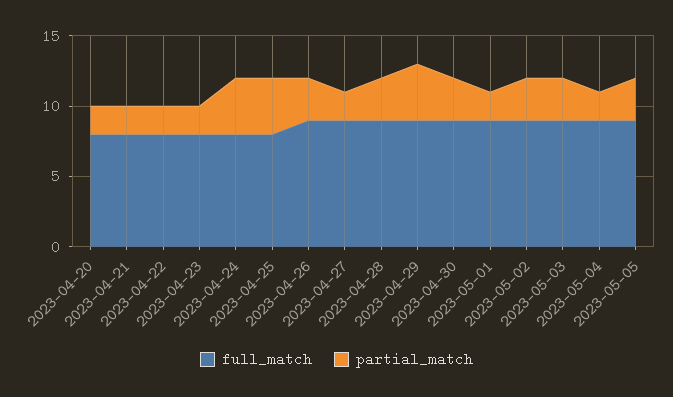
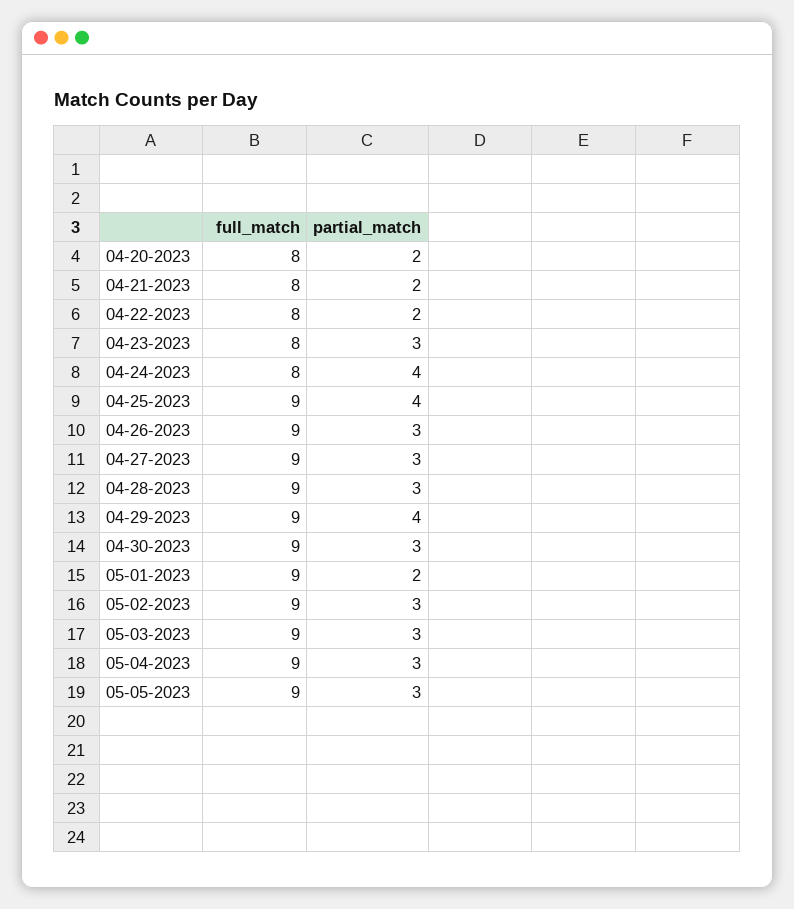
partial_match, 2023-04-23: 2 -> 3
full_match, 2023-04-25: 8 -> 9
partial_match, 2023-04-27: 2 -> 3
partial_match, 2023-05-04: 2 -> 3

